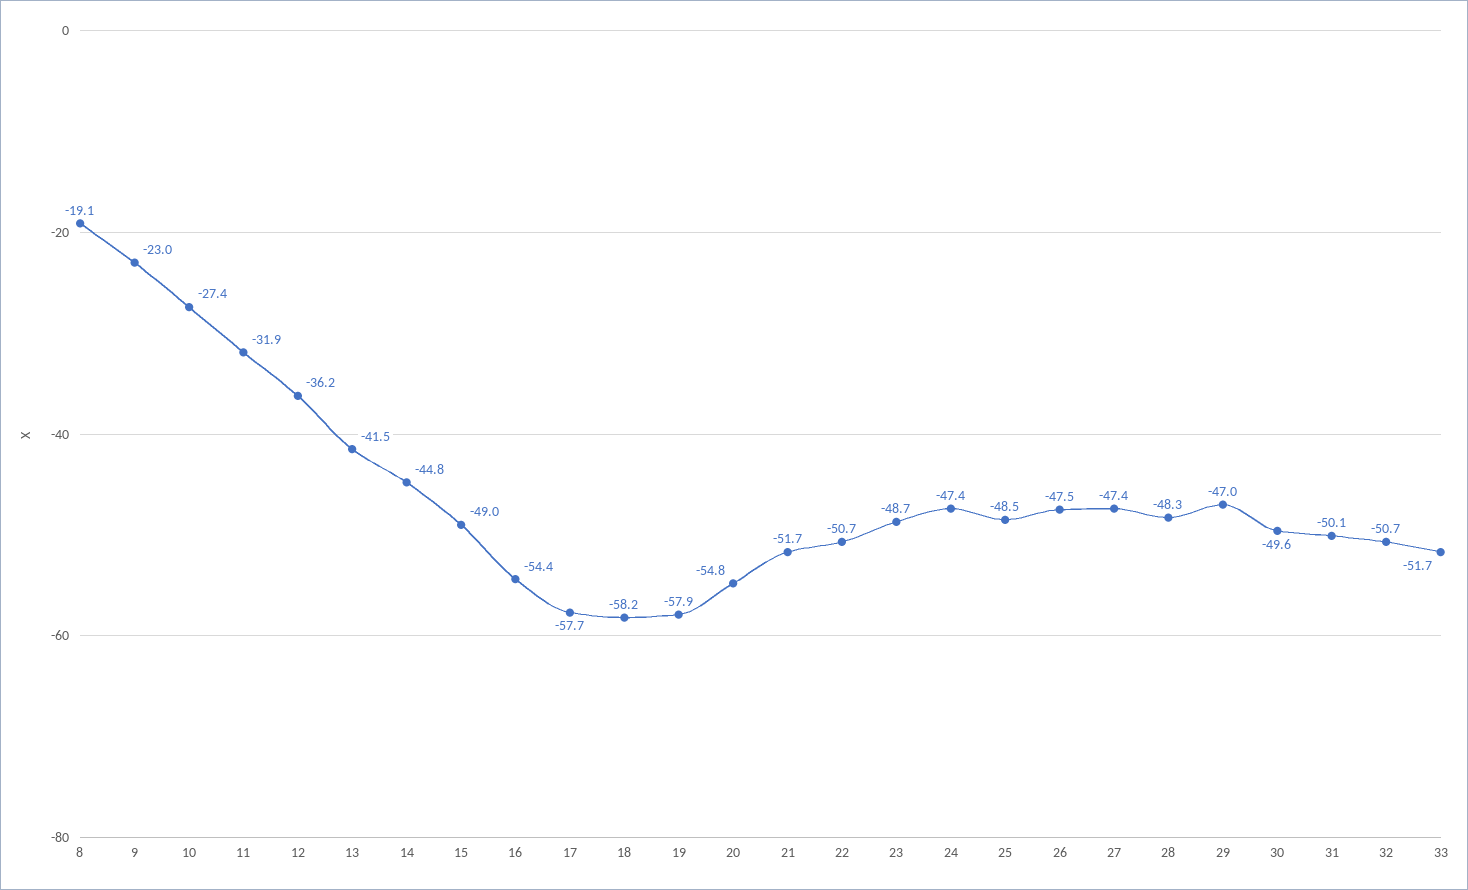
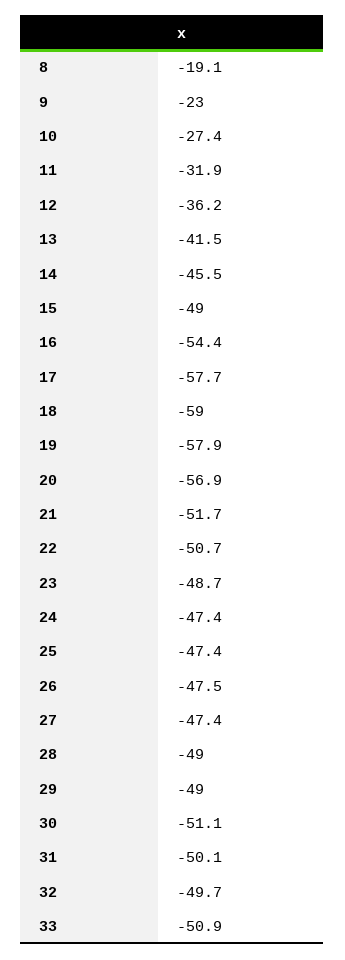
14: -44.8 -> -45.5
18: -58.2 -> -59
20: -54.8 -> -56.9
25: -48.5 -> -47.4
28: -48.3 -> -49
29: -47 -> -49
30: -49.6 -> -51.1
32: -50.7 -> -49.7
33: -51.7 -> -50.9

